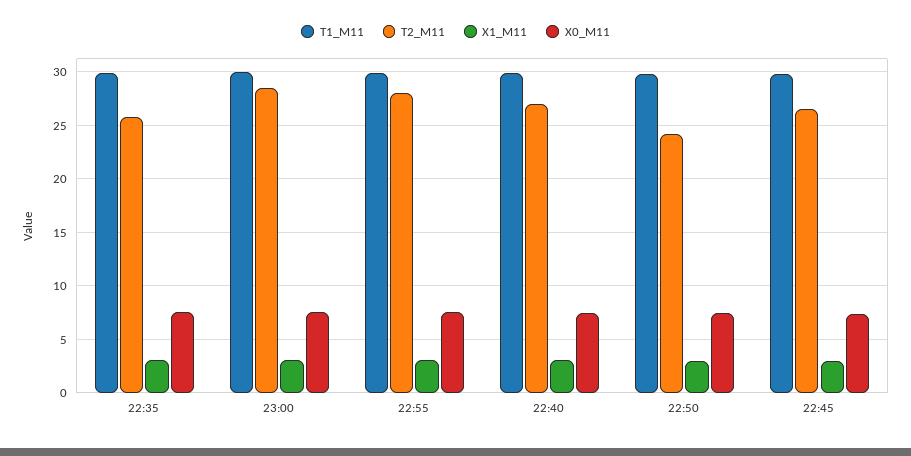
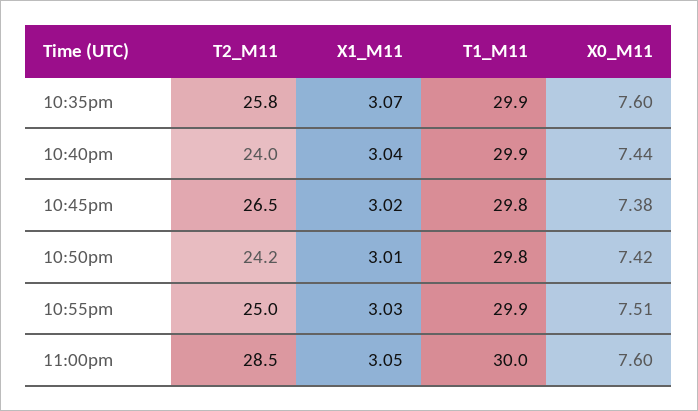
T2_M11, 22:55: 28 -> 25
T2_M11, 22:40: 27 -> 24

